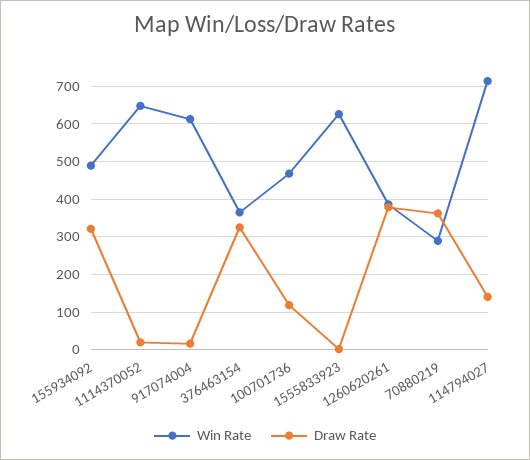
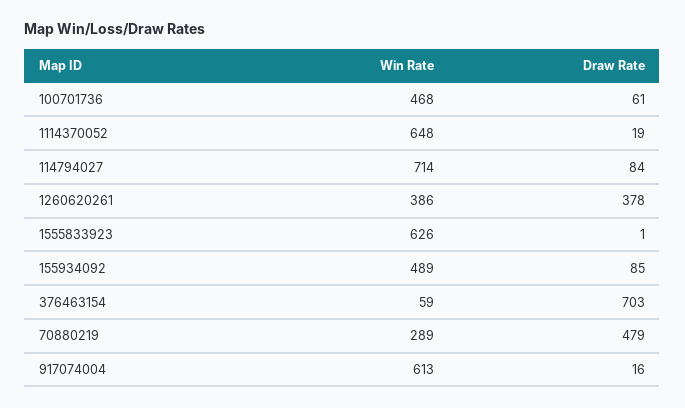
Draw Rate, 155934092: 320 -> 85
Win Rate, 376463154: 360 -> 59
Draw Rate, 376463154: 320 -> 703
Draw Rate, 100701736: 120 -> 61
Draw Rate, 70880219: 360 -> 479
Draw Rate, 114794027: 140 -> 84

